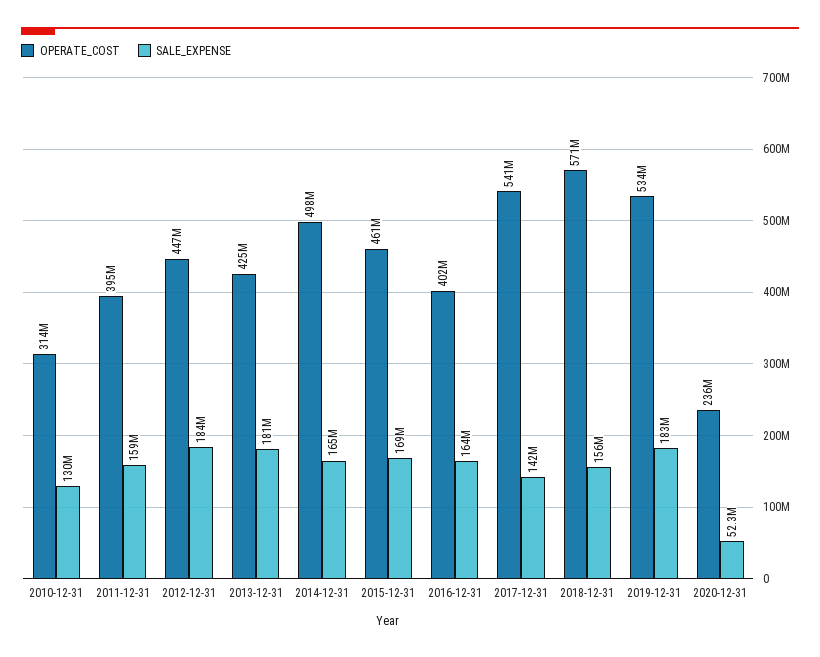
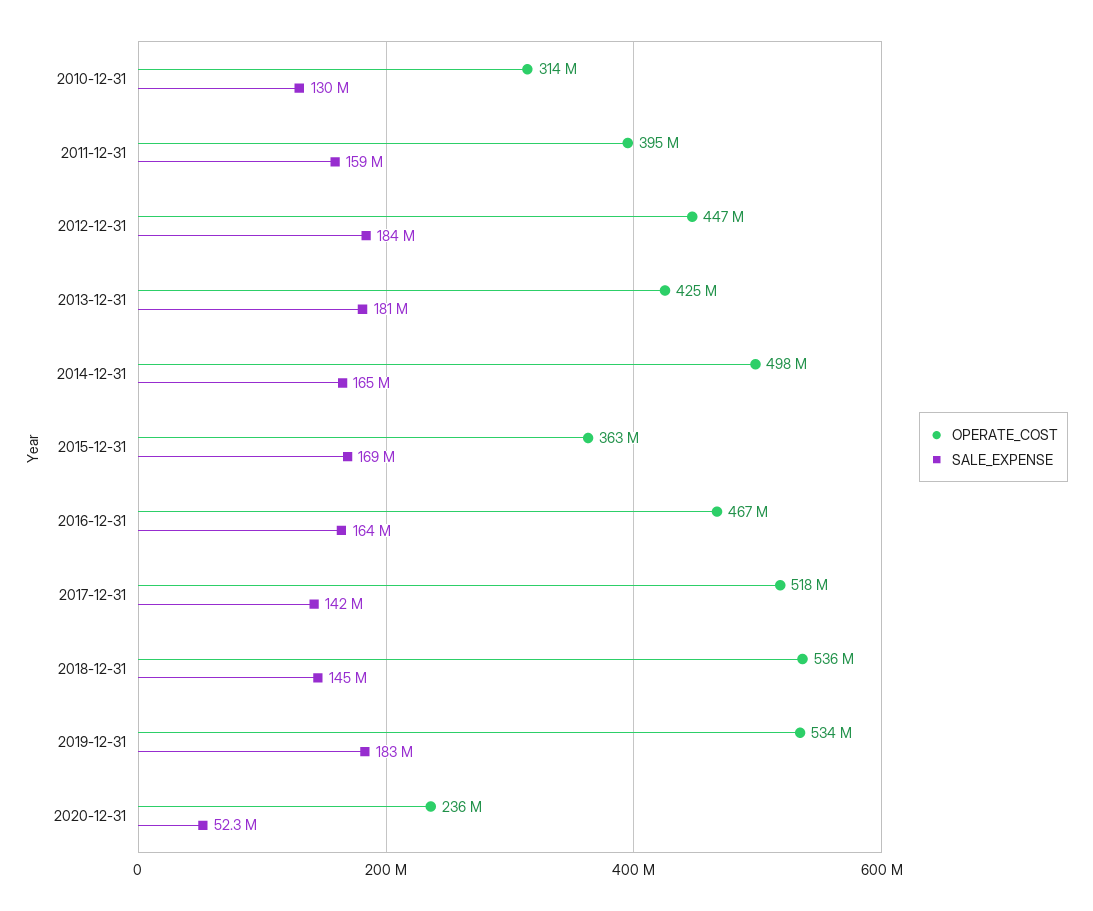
OPERATE_COST, 2015-12-31: 461000000 -> 363000000
OPERATE_COST, 2016-12-31: 402000000 -> 467000000
OPERATE_COST, 2017-12-31: 541000000 -> 518000000
OPERATE_COST, 2018-12-31: 571000000 -> 536000000
SALE_EXPENSE, 2018-12-31: 156000000 -> 145000000

